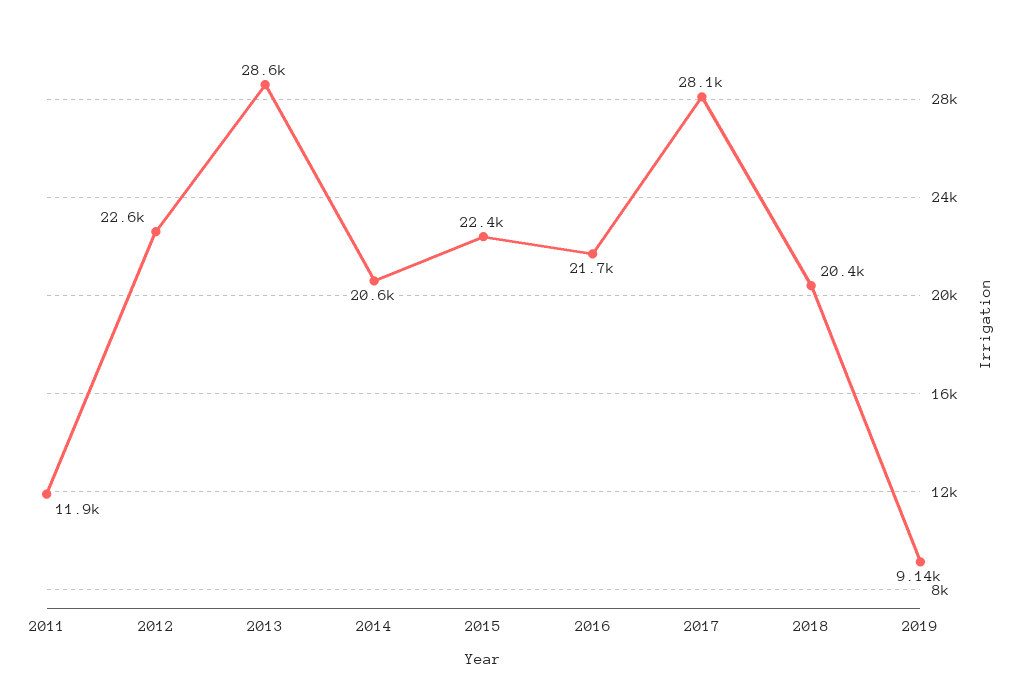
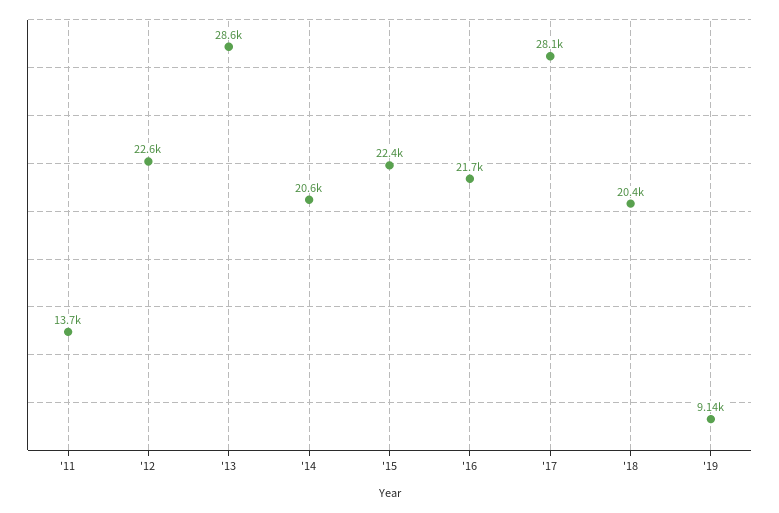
2011: 11900 -> 13700

